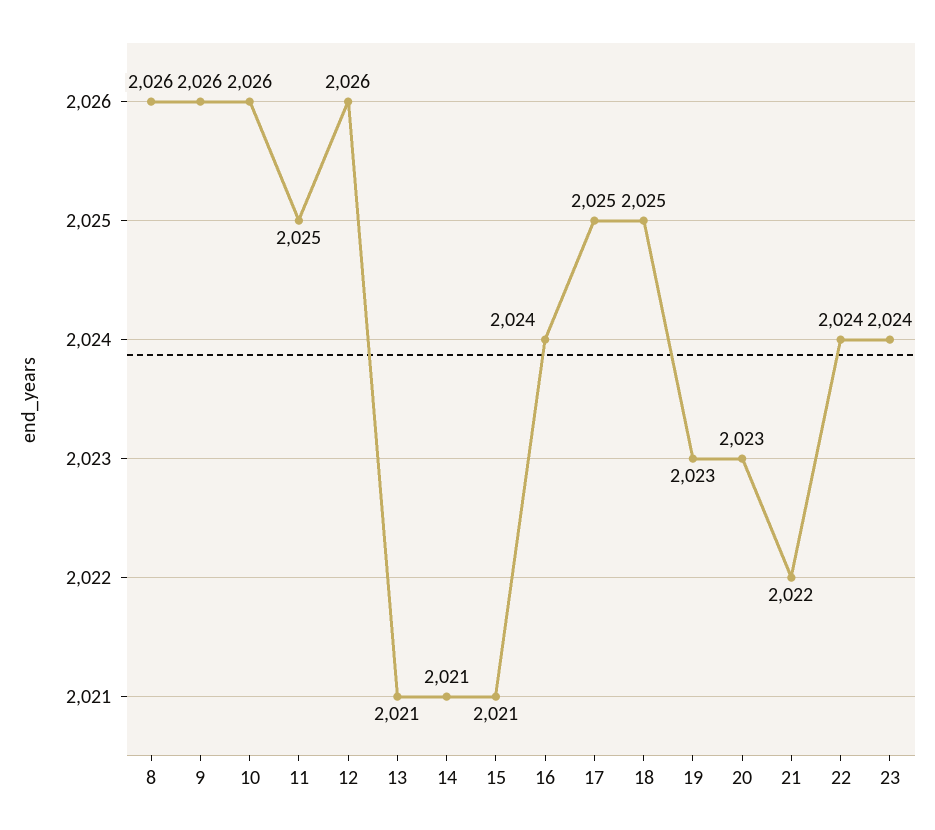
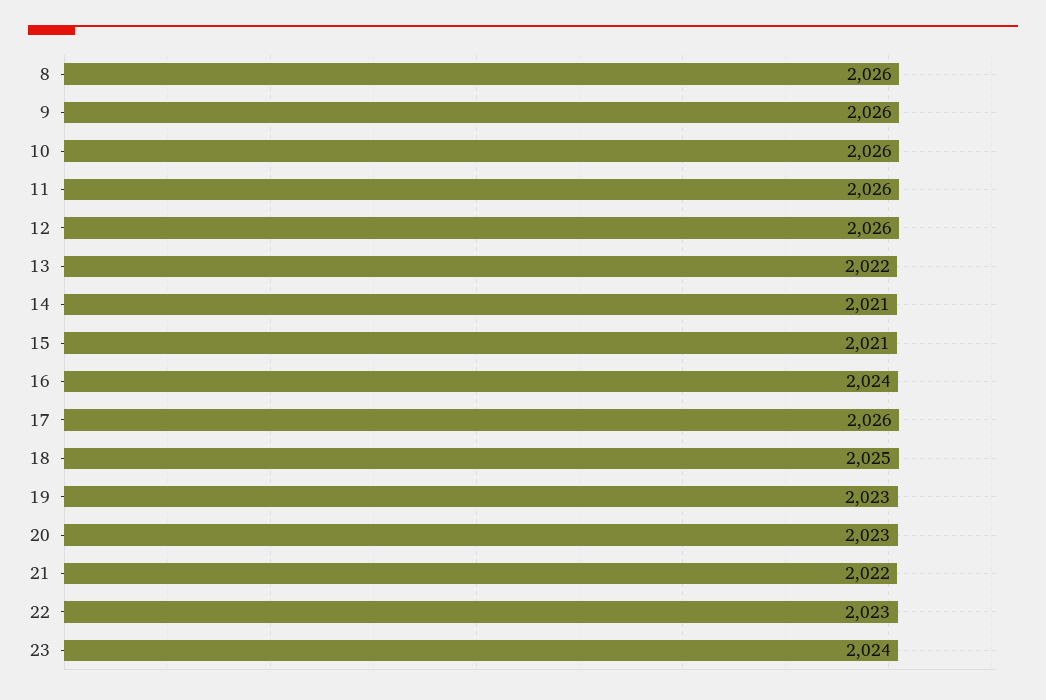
11: 2025 -> 2026
13: 2021 -> 2022
17: 2025 -> 2026
22: 2024 -> 2023

